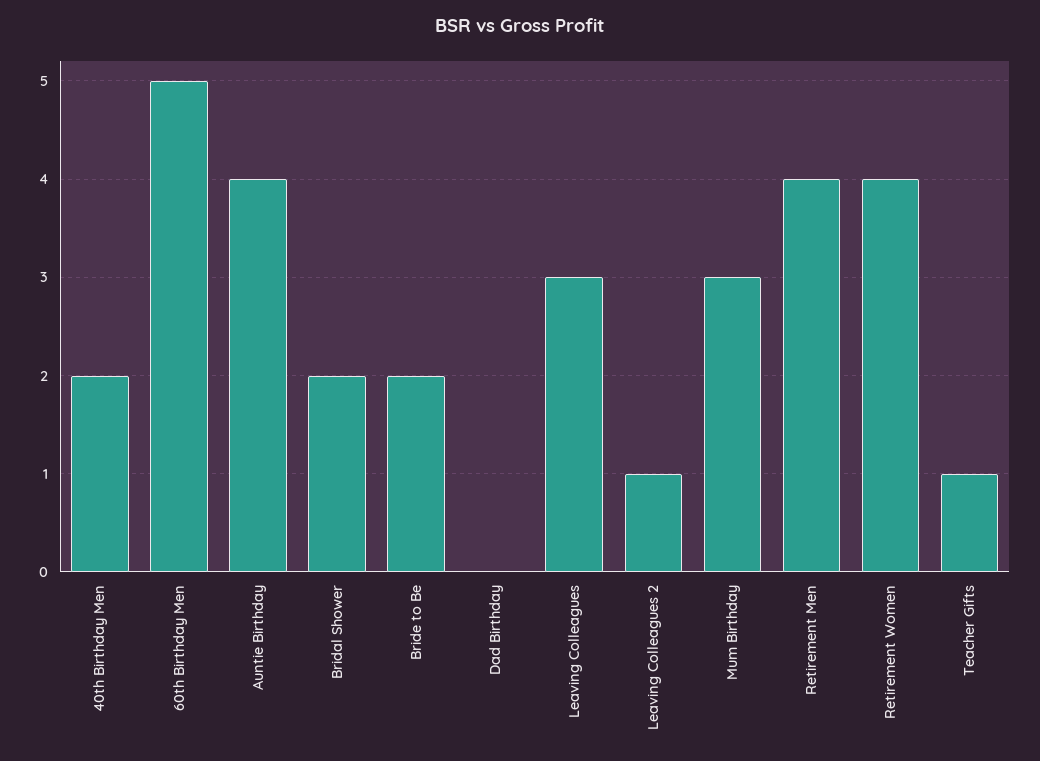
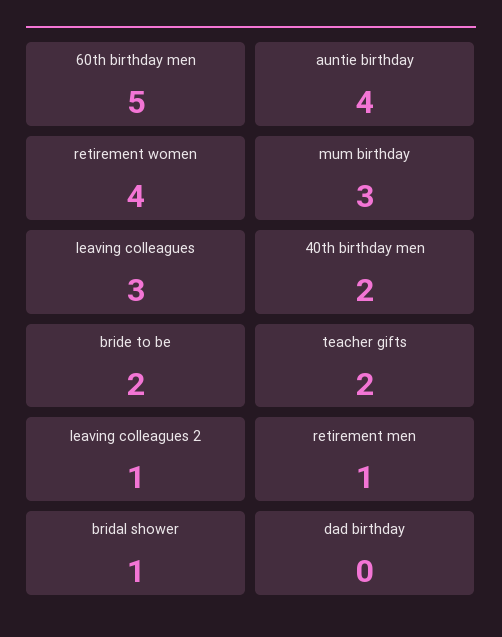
Bridal Shower: 2 -> 1
Retirement Men: 4 -> 1
Teacher Gifts: 1 -> 2

